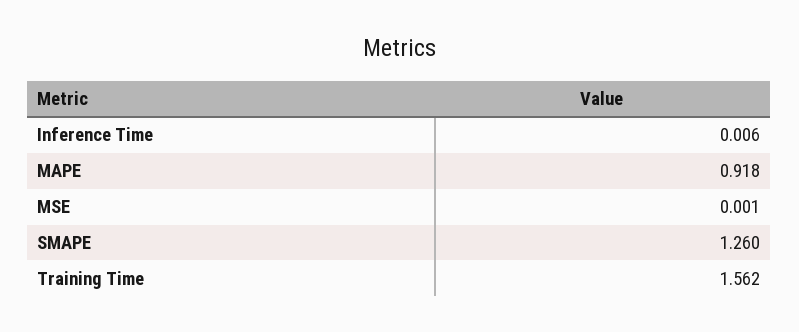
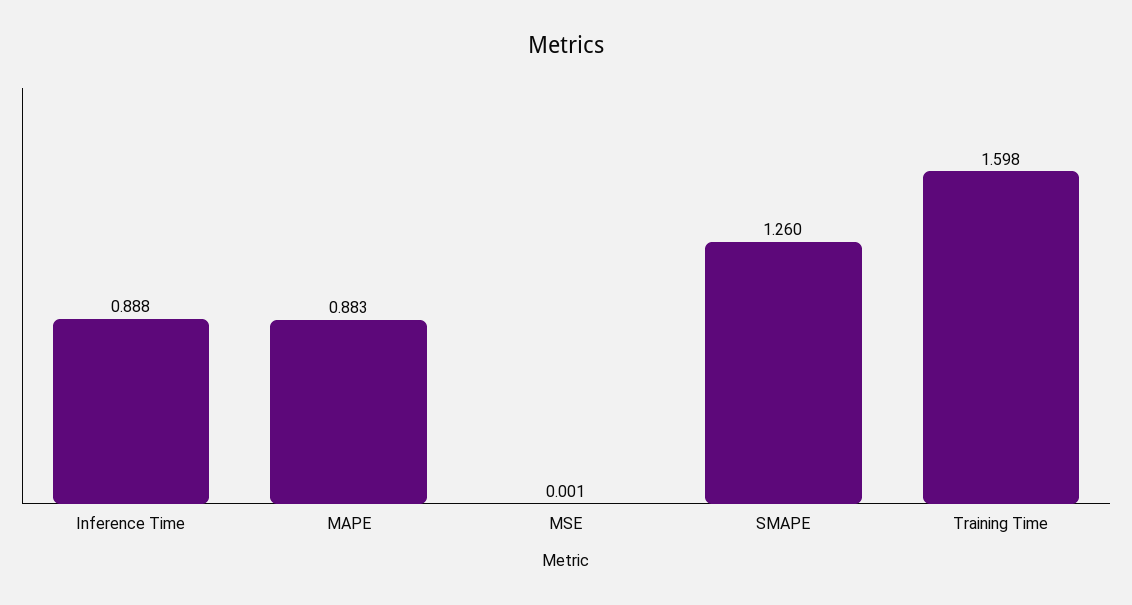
Inference Time: 0.006 -> 0.888
MAPE: 0.918 -> 0.883
Training Time: 1.562 -> 1.598

